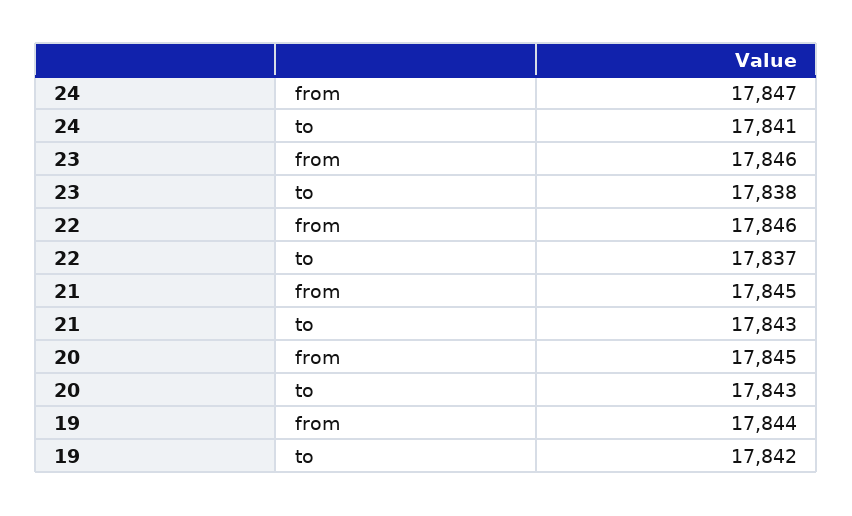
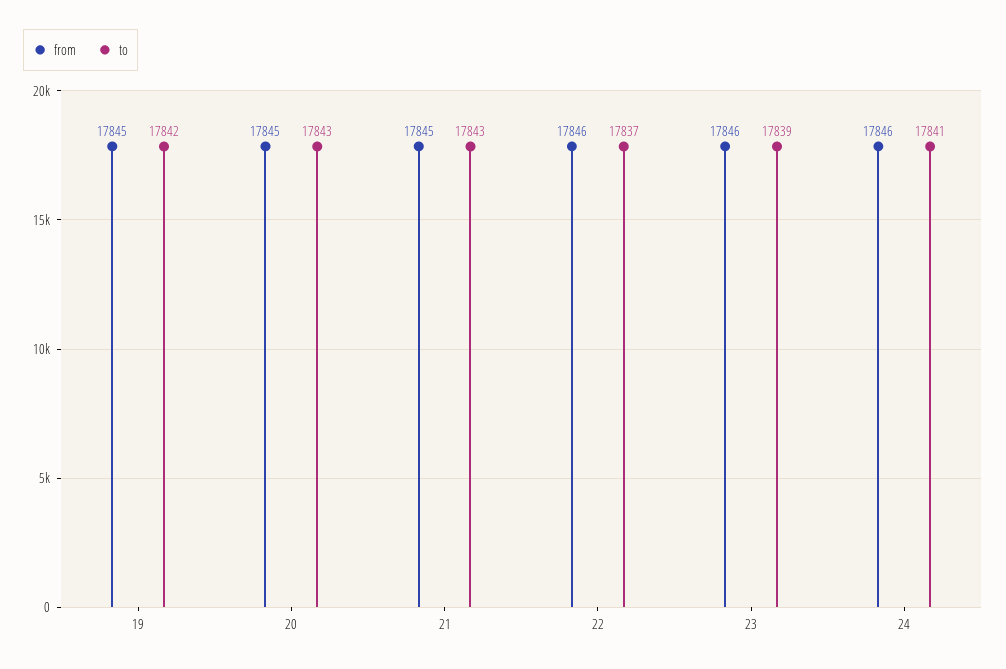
from, 24: 17847 -> 17846
to, 23: 17838 -> 17839
from, 19: 17844 -> 17845

